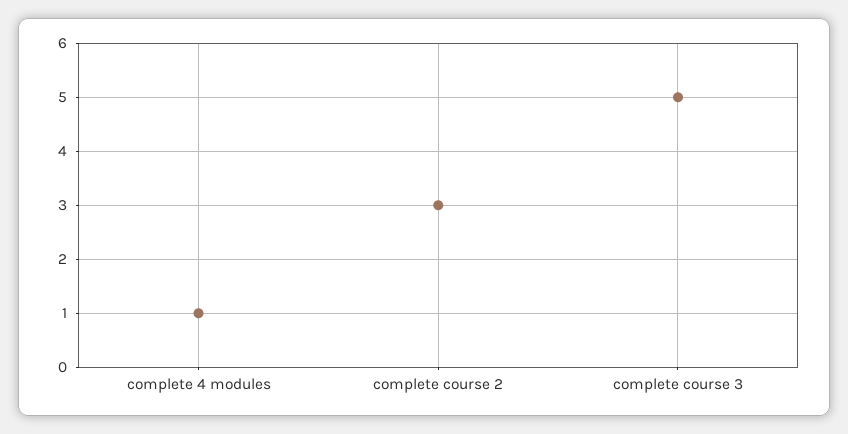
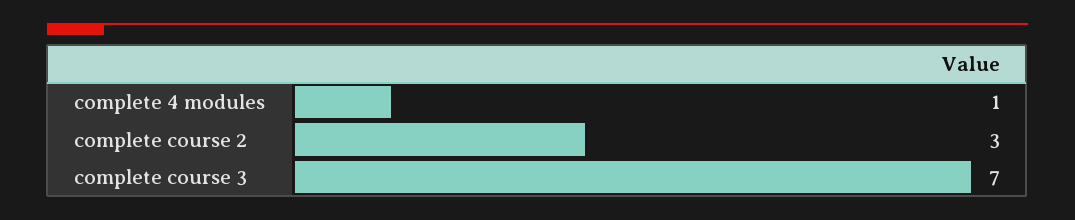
complete course 3: 5 -> 7

